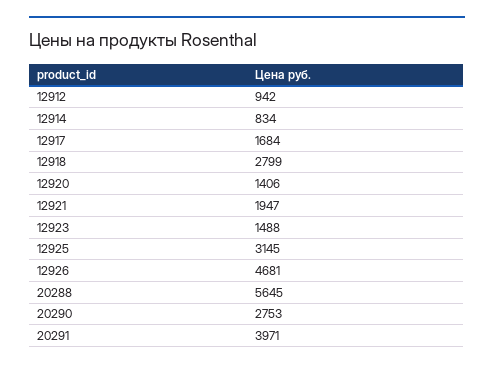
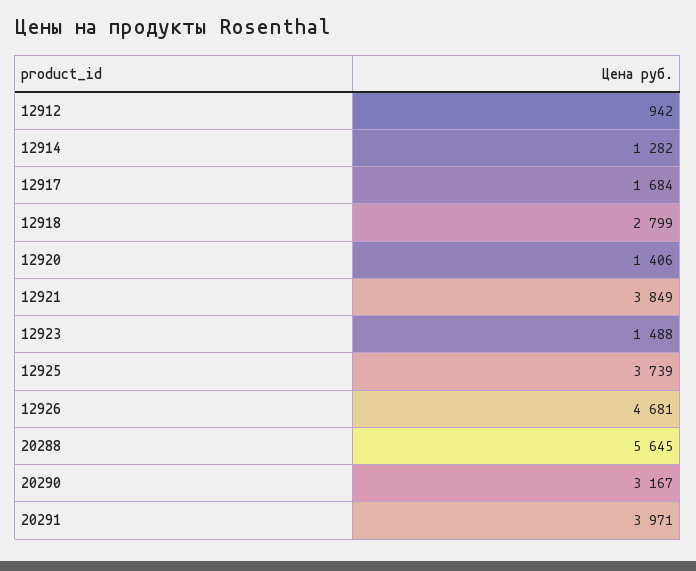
12914: 834 -> 1282
12921: 1947 -> 3849
12925: 3145 -> 3739
20290: 2753 -> 3167

